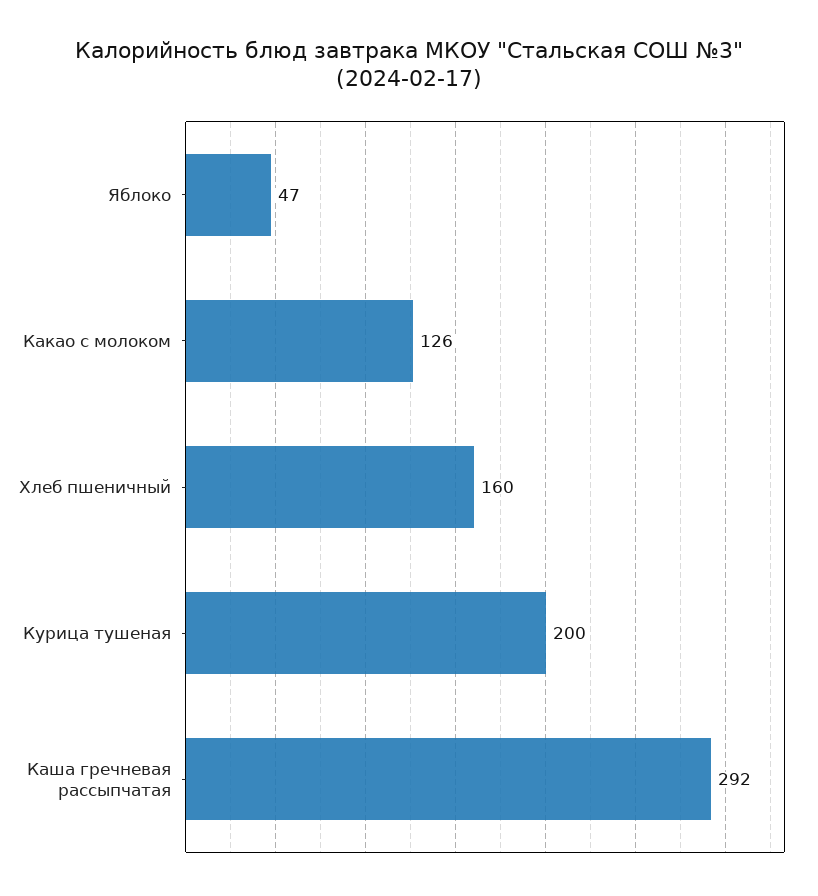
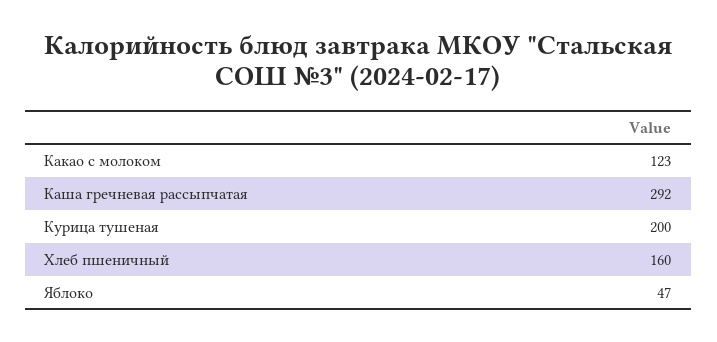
Какао с молоком: 126 -> 123

